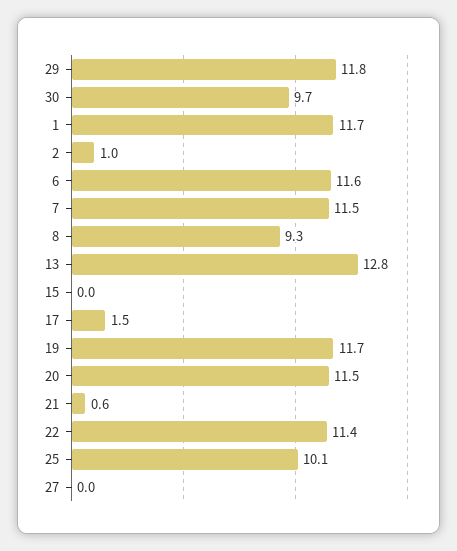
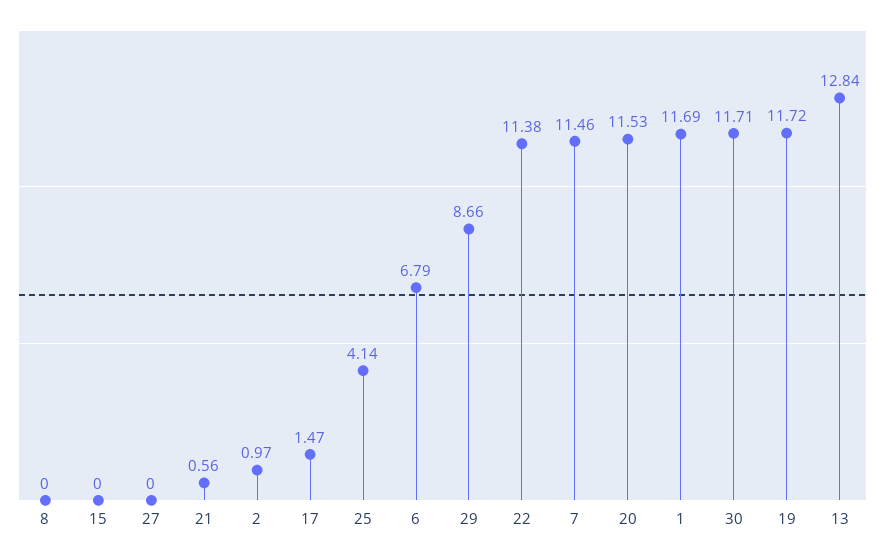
29: 11.8 -> 8.66
30: 9.7 -> 11.71
6: 11.6 -> 6.79
8: 9.3 -> 0
25: 10.1 -> 4.14

